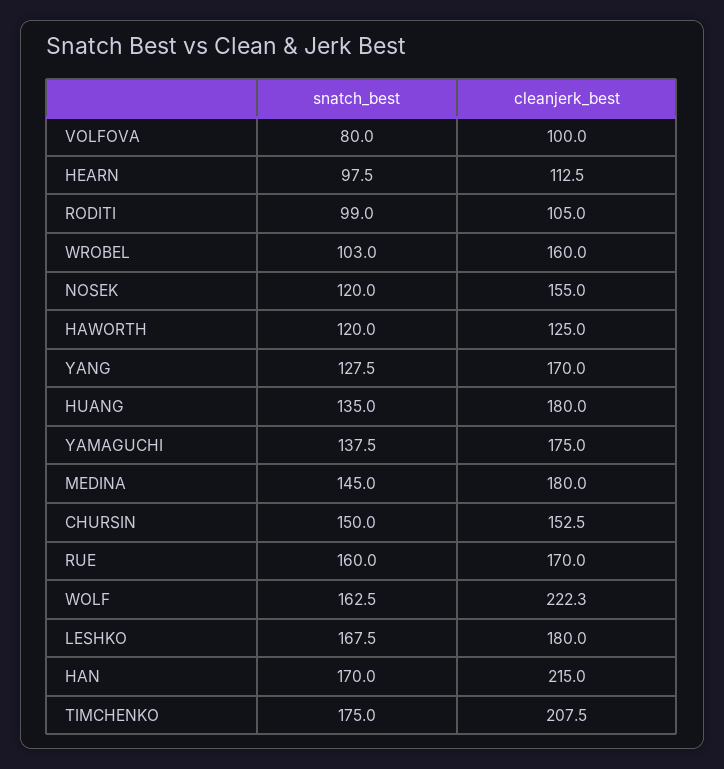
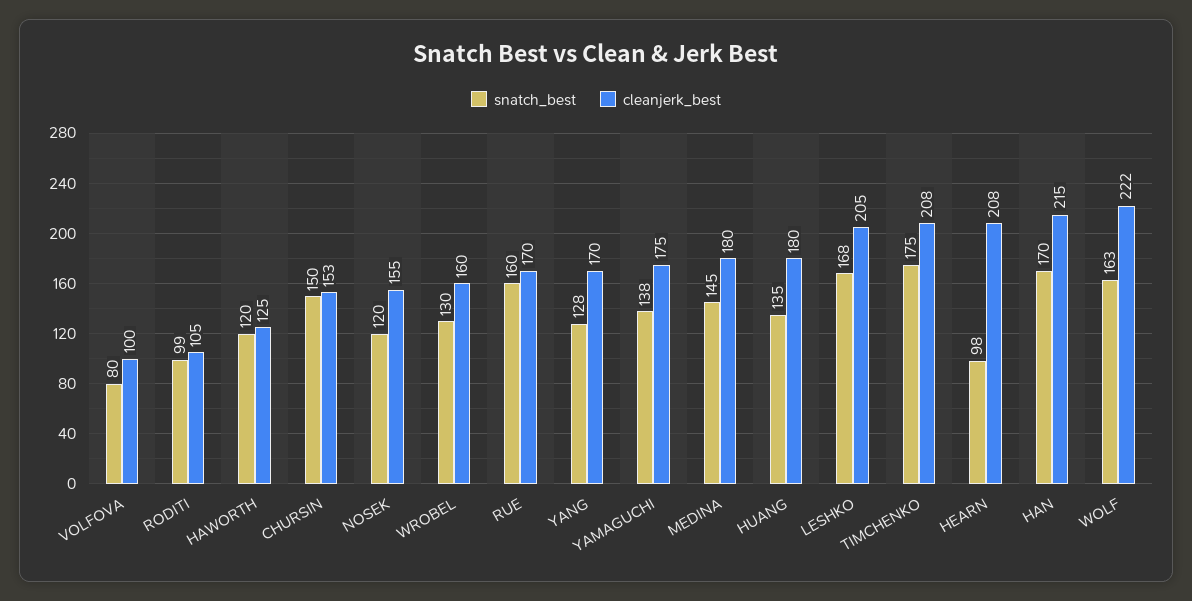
cleanjerk_best, HEARN: 112.5 -> 208
snatch_best, WROBEL: 103 -> 130
cleanjerk_best, LESHKO: 180 -> 205

